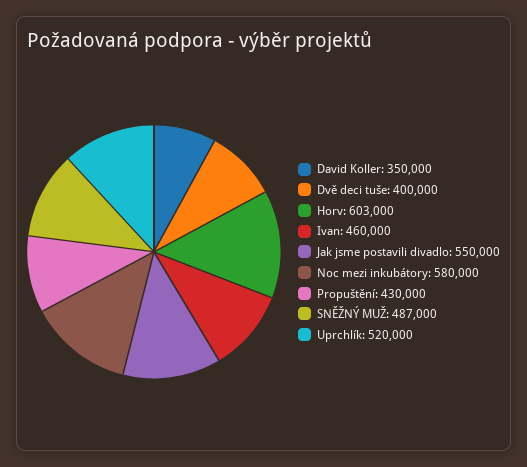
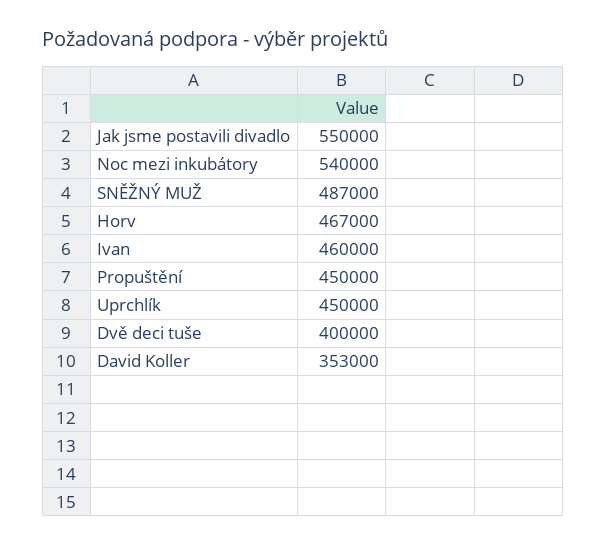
David Koller: 350000 -> 353000
Horv: 603000 -> 467000
Noc mezi inkubátory: 580000 -> 540000
Propuštění: 430000 -> 450000
Uprchlík: 520000 -> 450000

